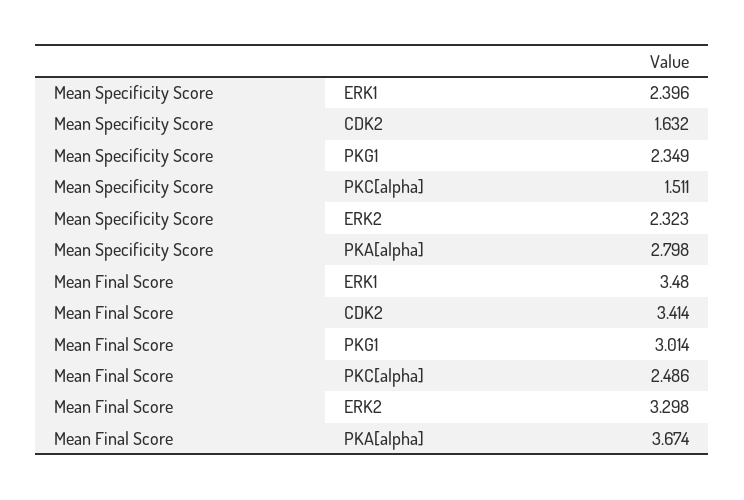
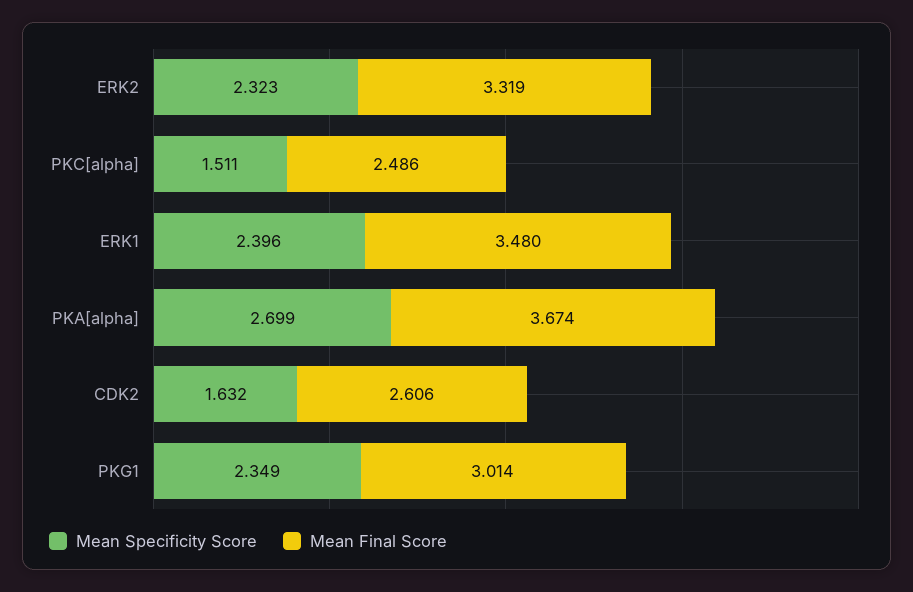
Mean Specificity Score, PKA[alpha]: 2.798 -> 2.699
Mean Final Score, CDK2: 3.414 -> 2.606
Mean Final Score, ERK2: 3.298 -> 3.319

